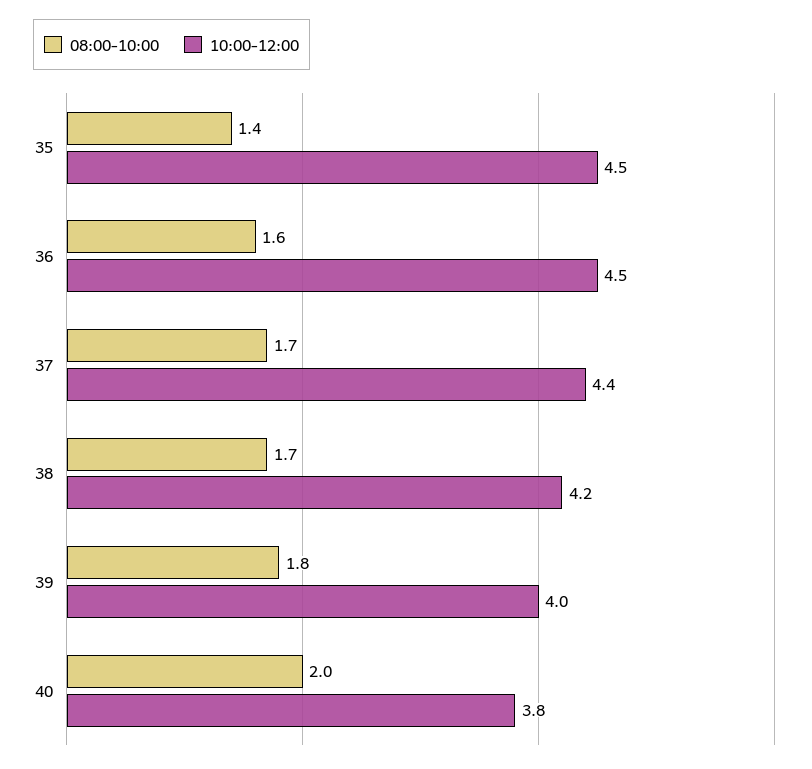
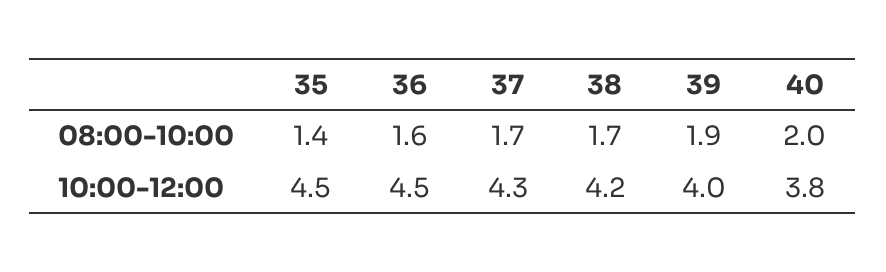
10:00-12:00, 37: 4.4 -> 4.3
08:00-10:00, 39: 1.8 -> 1.9

